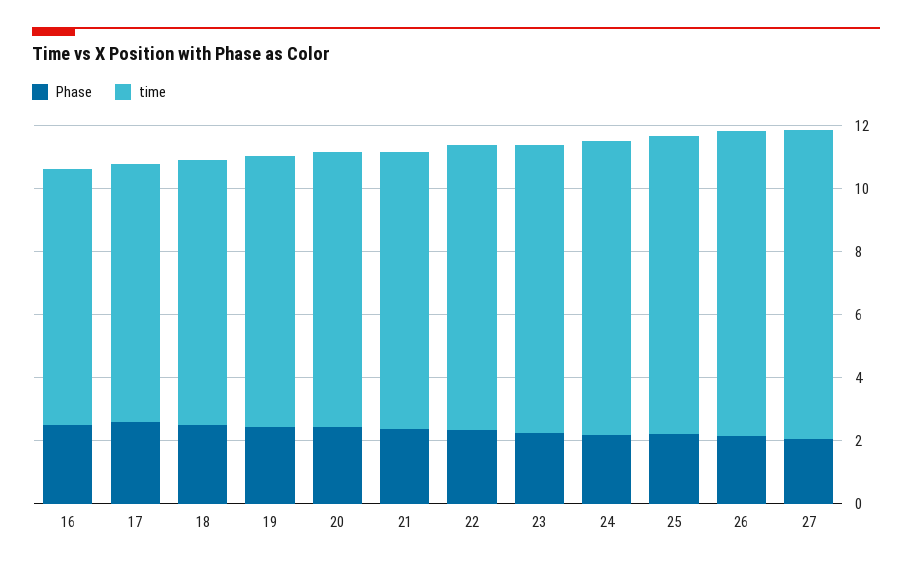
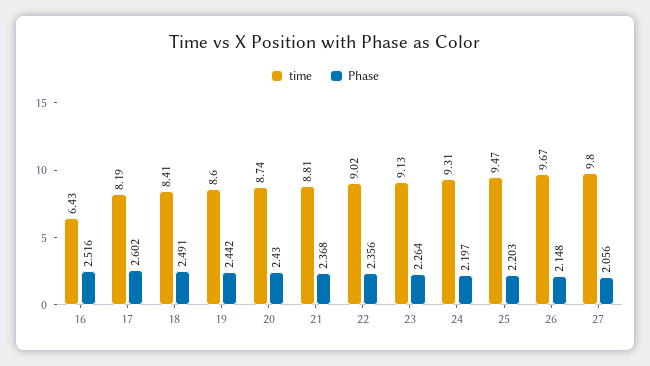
time, 16: 8 -> 6.43

